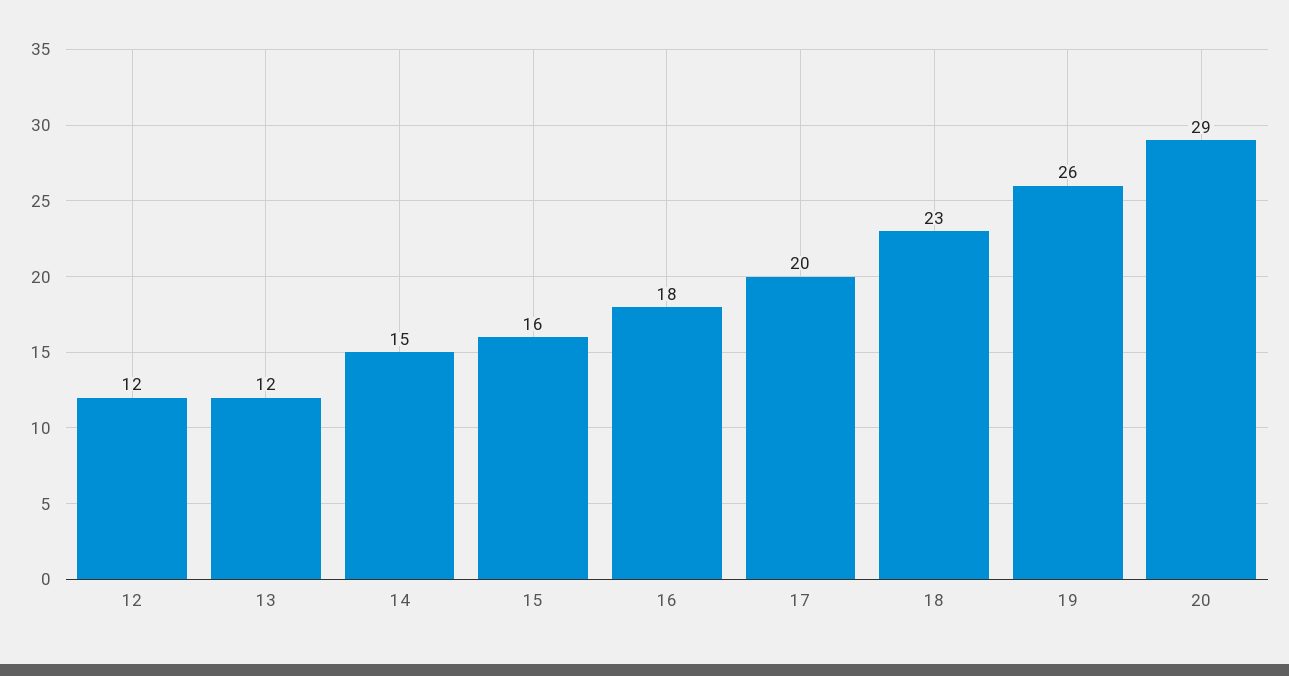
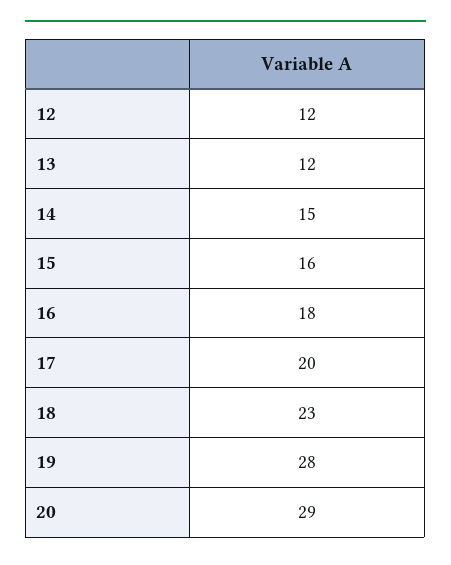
19: 26 -> 28

